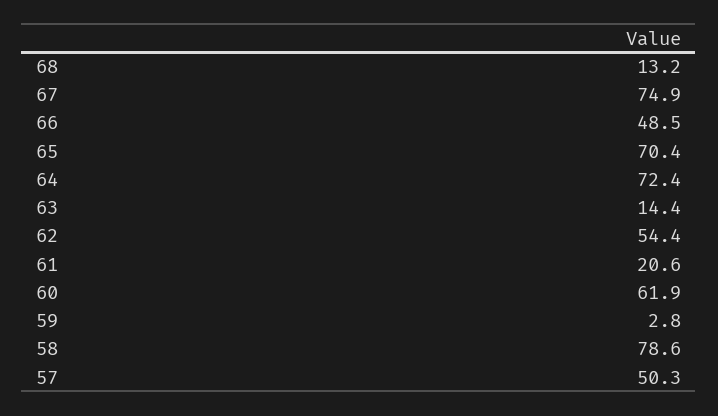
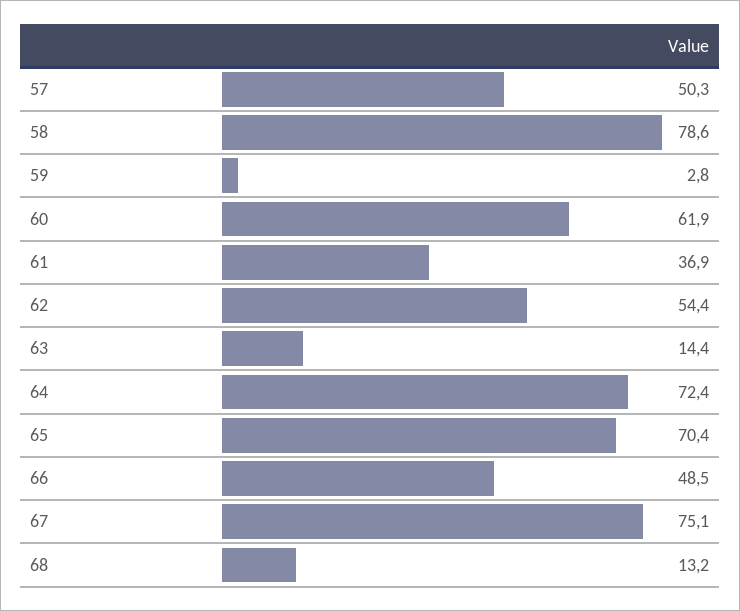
67: 74.9 -> 75.1
61: 20.6 -> 36.9

